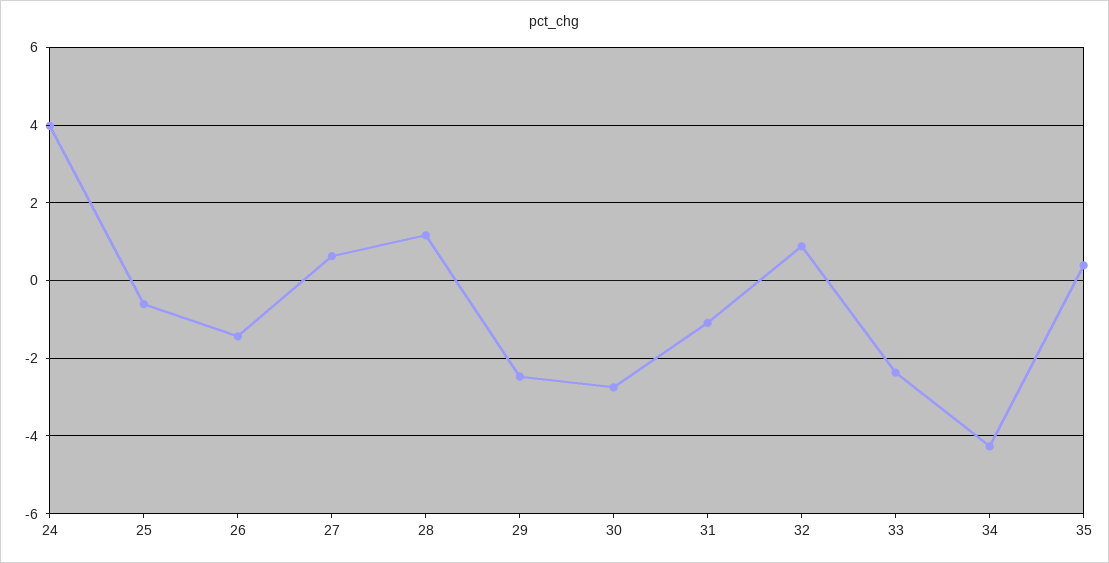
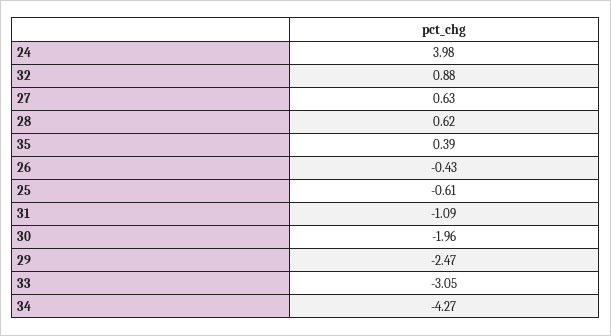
26: -1.4 -> -0.43
28: 1.2 -> 0.62
30: -2.8 -> -1.96
33: -2.4 -> -3.05

